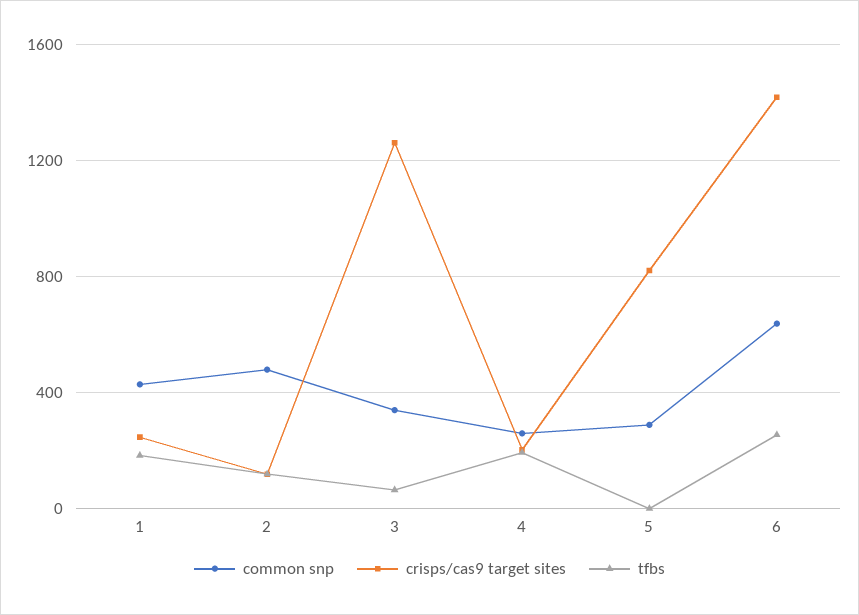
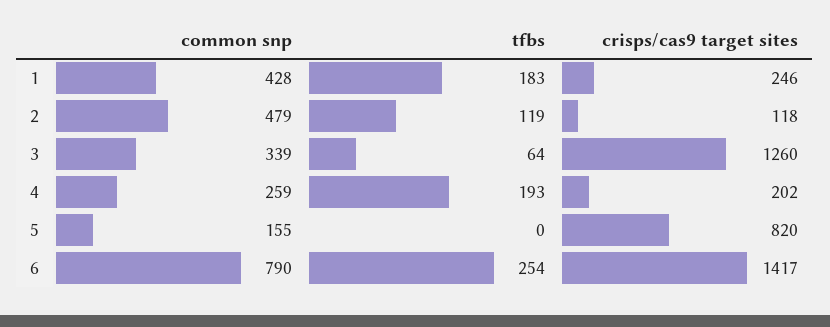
common snp, 5: 300 -> 155
common snp, 6: 650 -> 790

